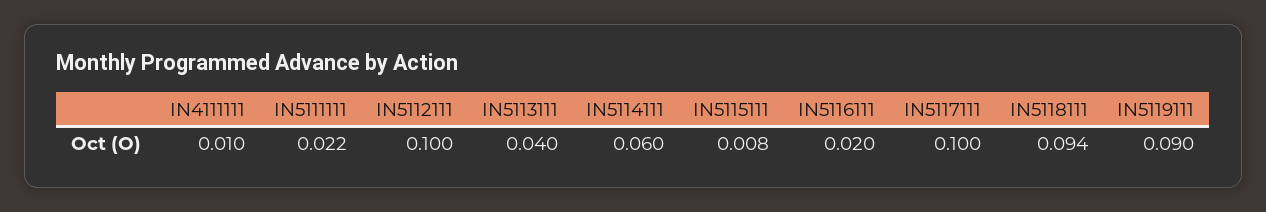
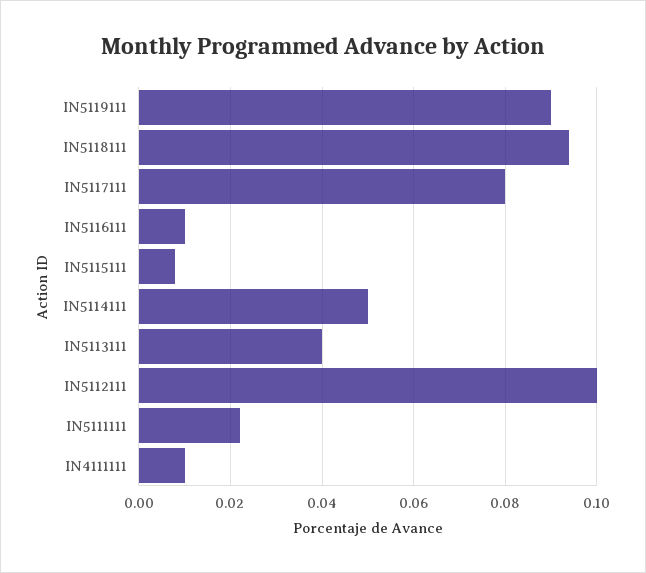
IN5114111: 0.06 -> 0.05
IN5116111: 0.02 -> 0.01
IN5117111: 0.1 -> 0.08

